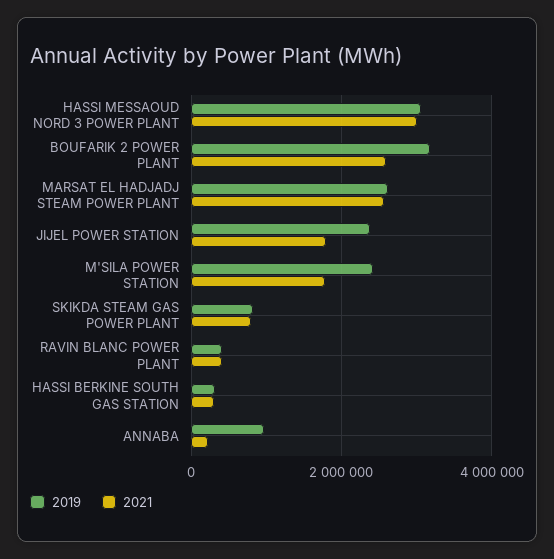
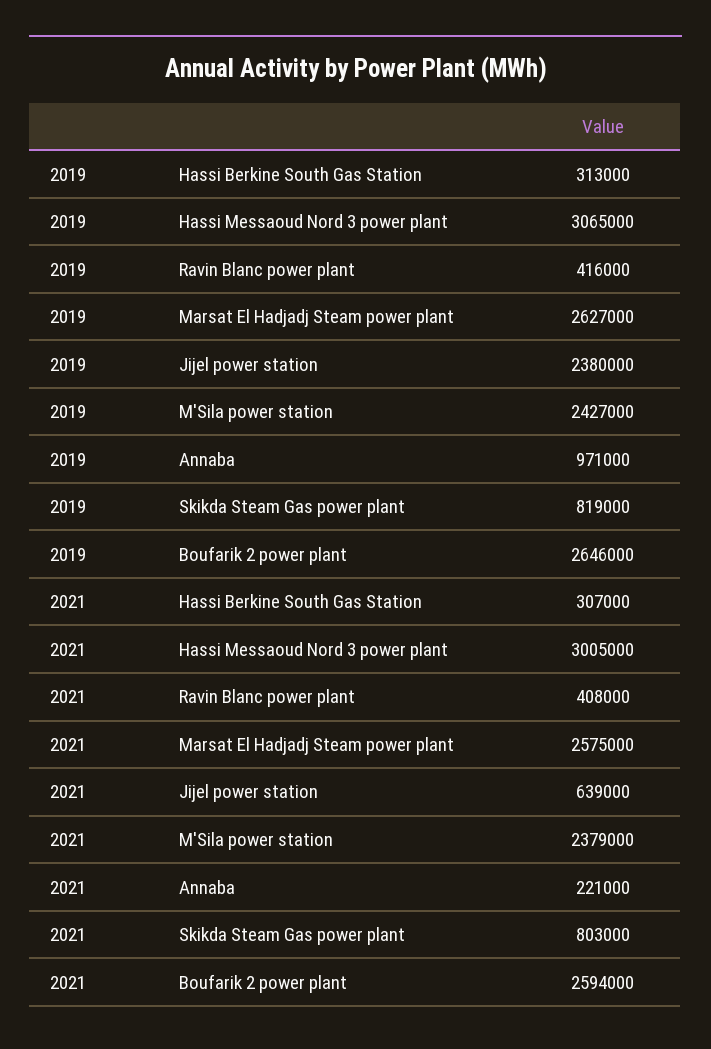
2019, BOUFARIK 2 POWER PLANT: 3200000 -> 2646000
2021, JIJEL POWER STATION: 1800000 -> 639000
2021, M'SILA POWER STATION: 1800000 -> 2379000

